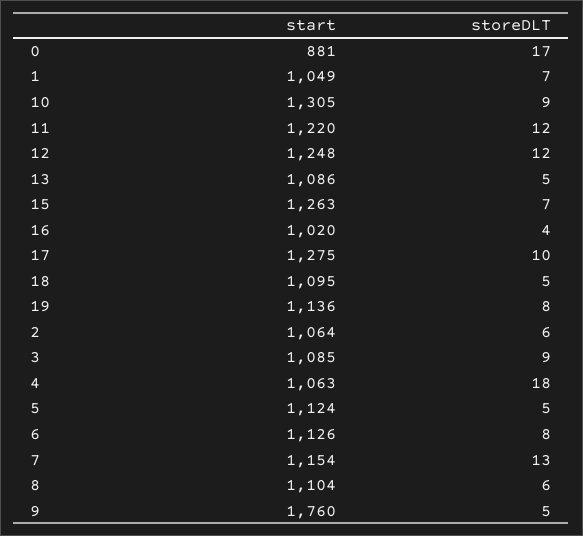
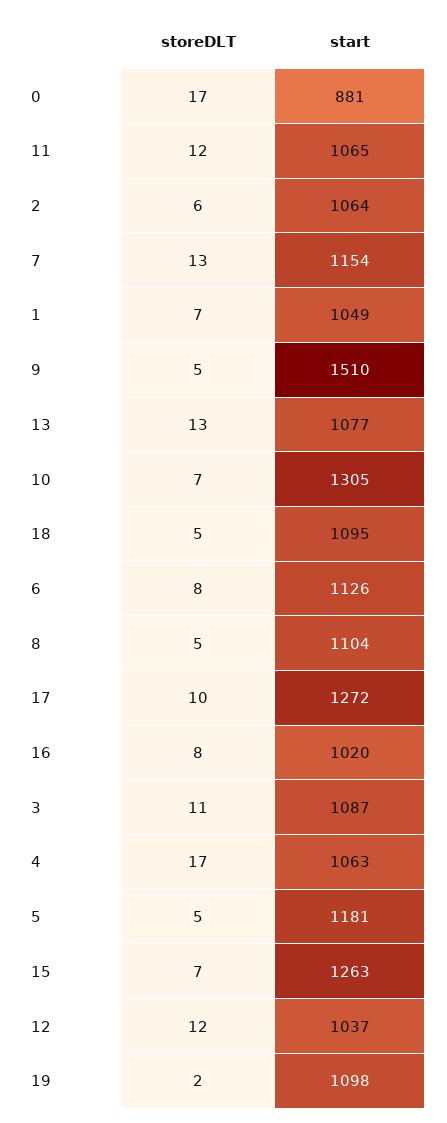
storeDLT, 10: 9 -> 7
start, 11: 1220 -> 1065
start, 12: 1248 -> 1037
start, 13: 1086 -> 1077
storeDLT, 13: 5 -> 13
storeDLT, 16: 4 -> 8
start, 17: 1275 -> 1272
start, 19: 1136 -> 1098
storeDLT, 19: 8 -> 2
start, 3: 1085 -> 1087
storeDLT, 3: 9 -> 11
storeDLT, 4: 18 -> 17
start, 5: 1124 -> 1181
storeDLT, 8: 6 -> 5
start, 9: 1760 -> 1510

